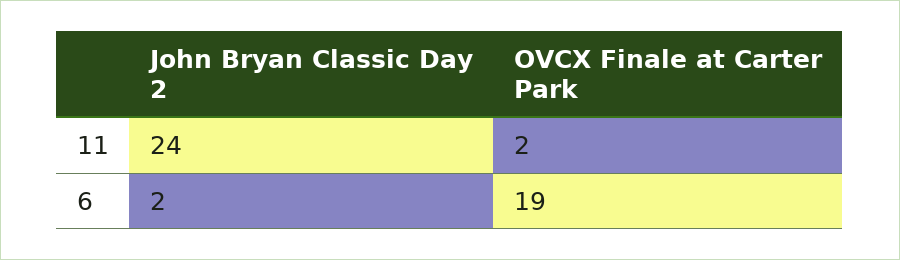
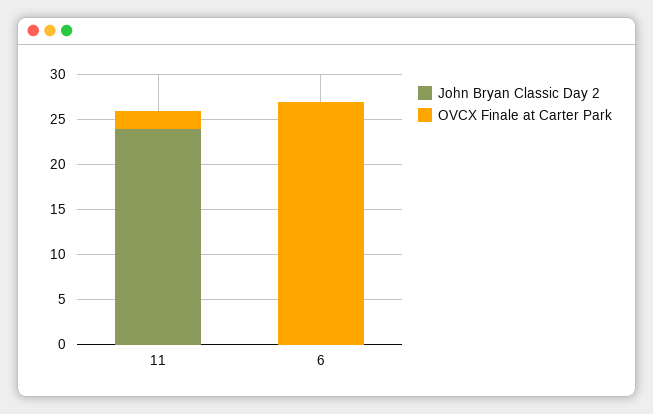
John Bryan Classic Day 2, 6: 2 -> 0
OVCX Finale at Carter Park, 6: 19 -> 27

